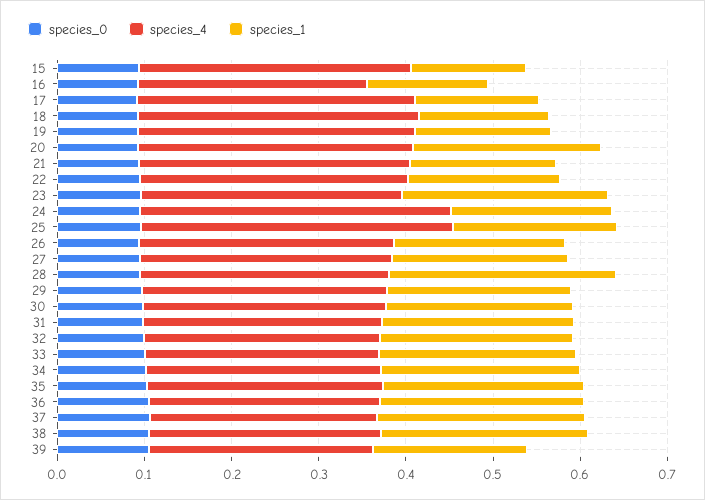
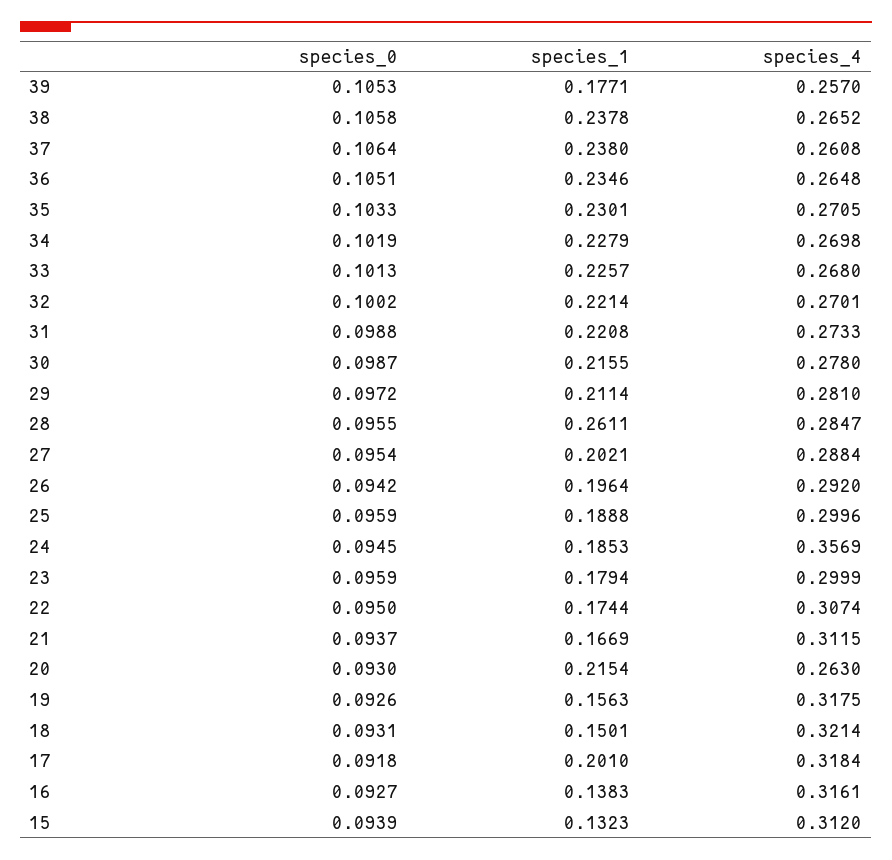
species_4, 16: 0.26 -> 0.3161
species_1, 17: 0.14 -> 0.201
species_4, 20: 0.32 -> 0.263
species_1, 23: 0.24 -> 0.1794
species_4, 25: 0.36 -> 0.2996

